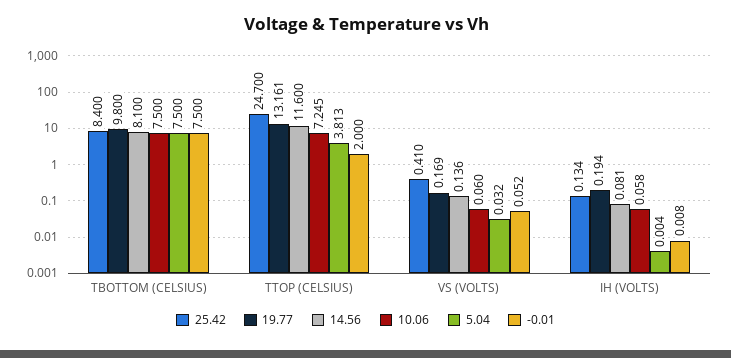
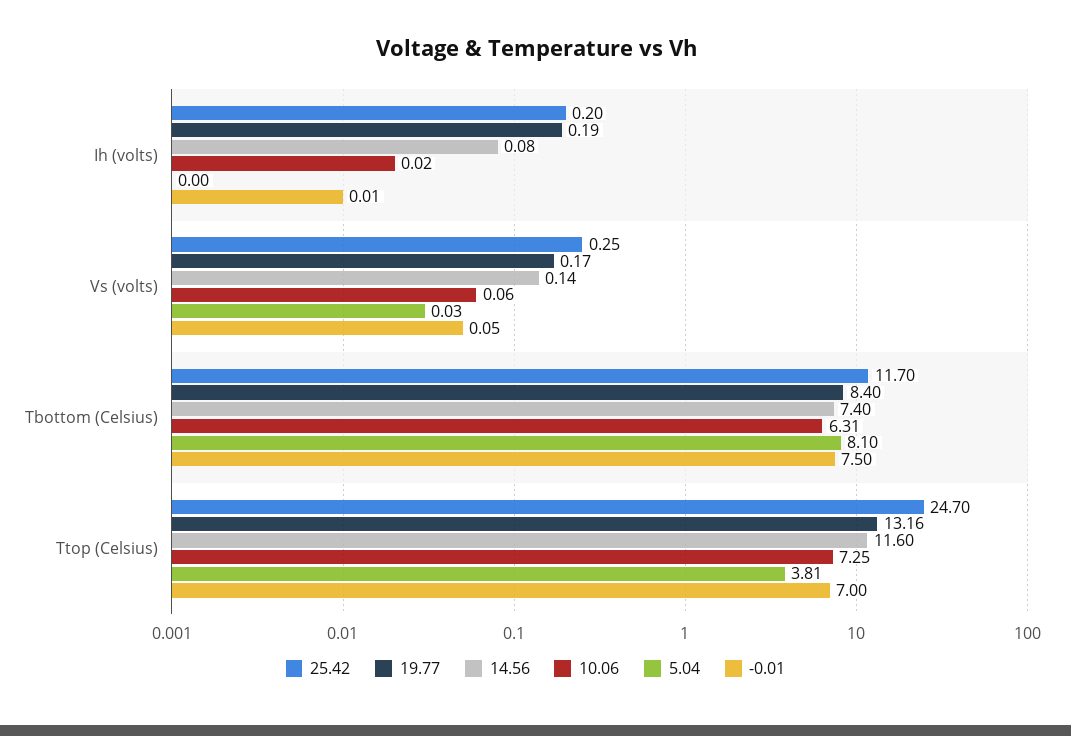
25.42, TBOTTOM (CELSIUS): 8.4 -> 11.7
19.77, TBOTTOM (CELSIUS): 9.8 -> 8.4
14.56, TBOTTOM (CELSIUS): 8.1 -> 7.4
10.06, TBOTTOM (CELSIUS): 7.5 -> 6.31
5.04, TBOTTOM (CELSIUS): 7.5 -> 8.1
-0.01, TTOP (CELSIUS): 2 -> 7
25.42, VS (VOLTS): 0.41 -> 0.25
25.42, IH (VOLTS): 0.134 -> 0.2
10.06, IH (VOLTS): 0.058 -> 0.02

